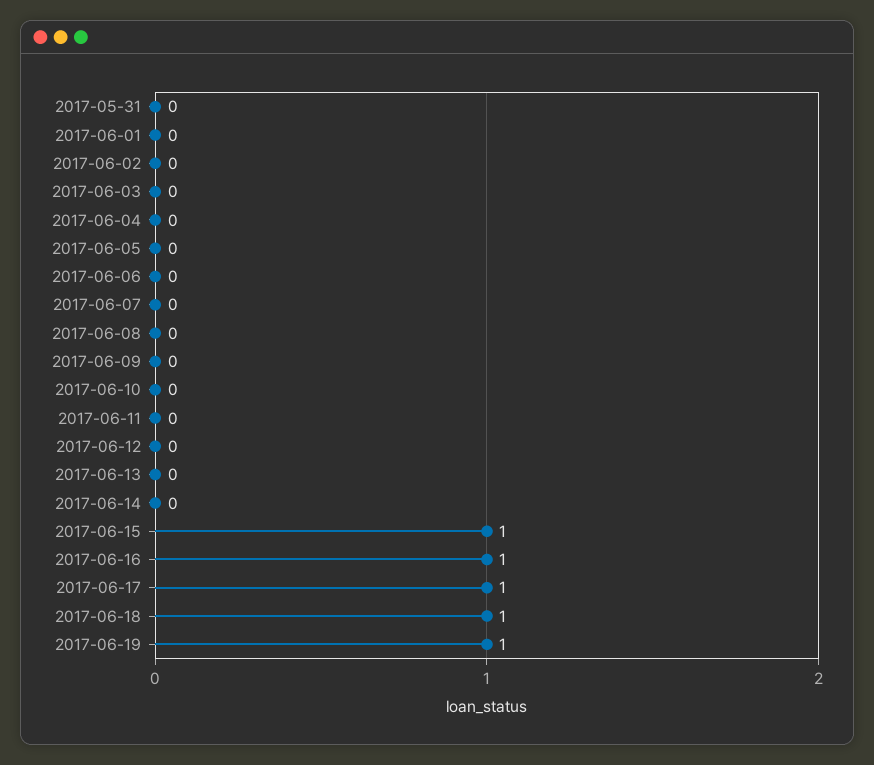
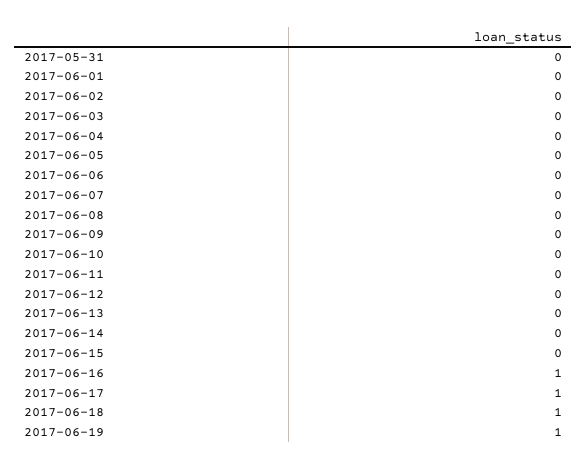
2017-06-15: 1 -> 0

